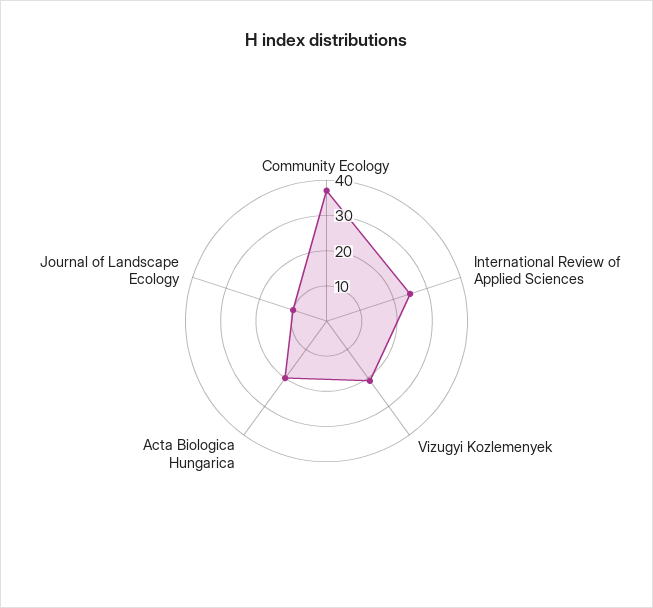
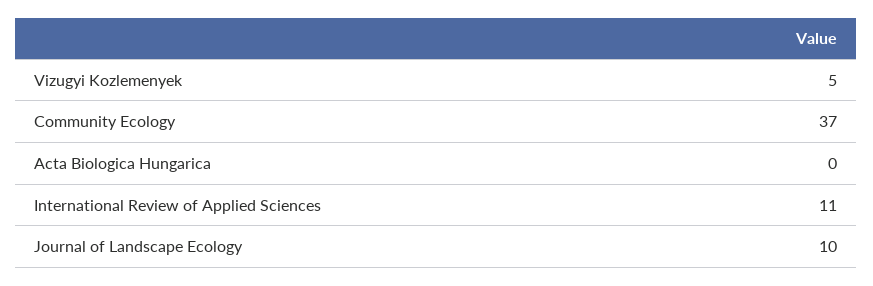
International Review of Applied Sciences: 25 -> 11
Vizugyi Kozlemenyek: 20 -> 5
Acta Biologica Hungarica: 20 -> 0

